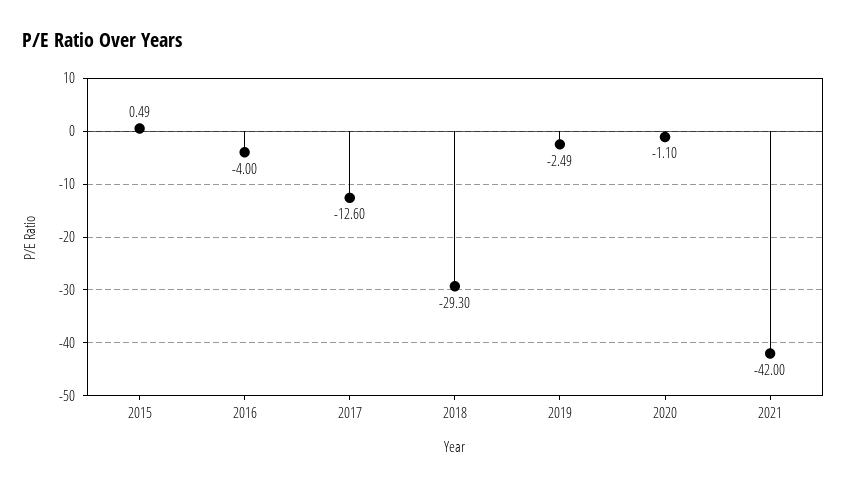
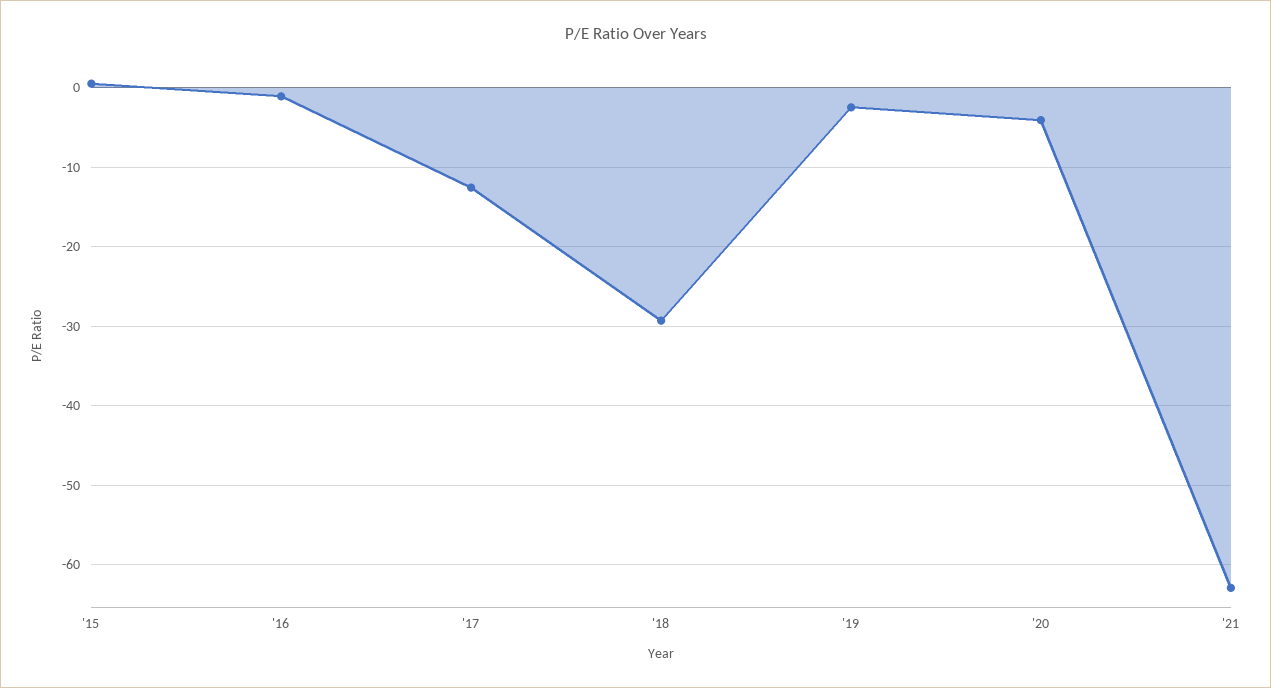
2016: -4 -> -1
2020: -1.1 -> -4
2021: -42 -> -63

